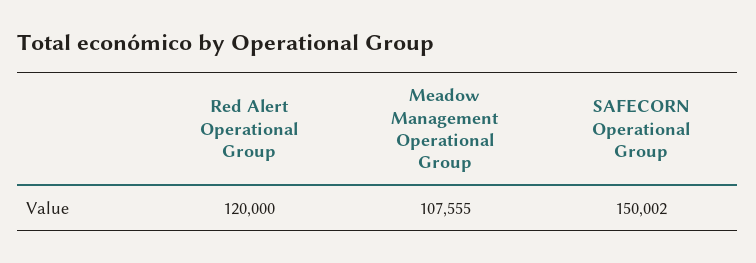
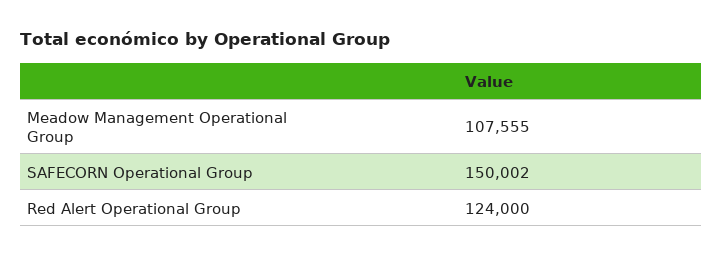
Red Alert Operational Group: 120000 -> 124000

